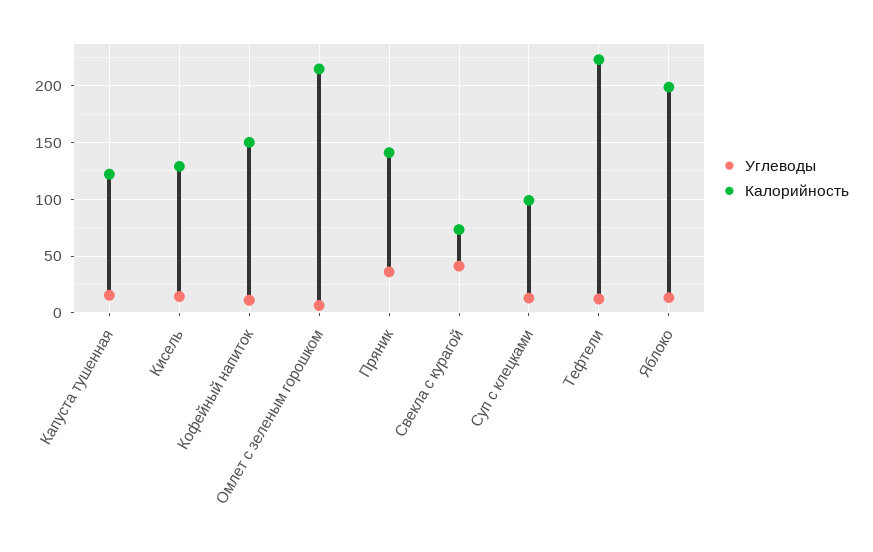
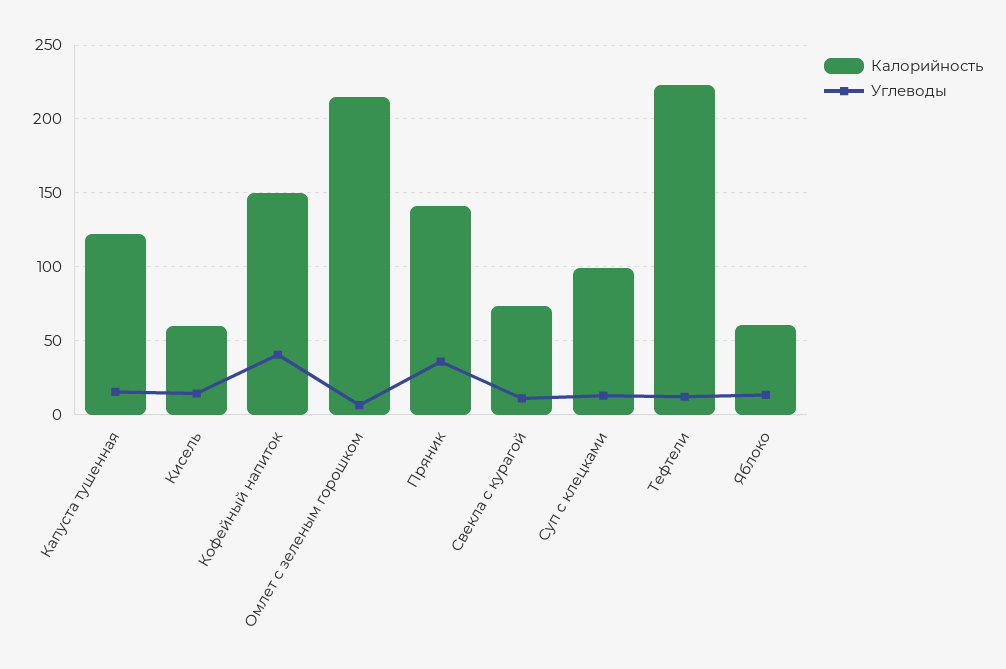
Калорийность, Кисель: 130 -> 60
Углеводы, Кофейный напиток: 10 -> 40
Углеводы, Свекла с курагой: 40 -> 10
Калорийность, Яблоко: 200 -> 60

